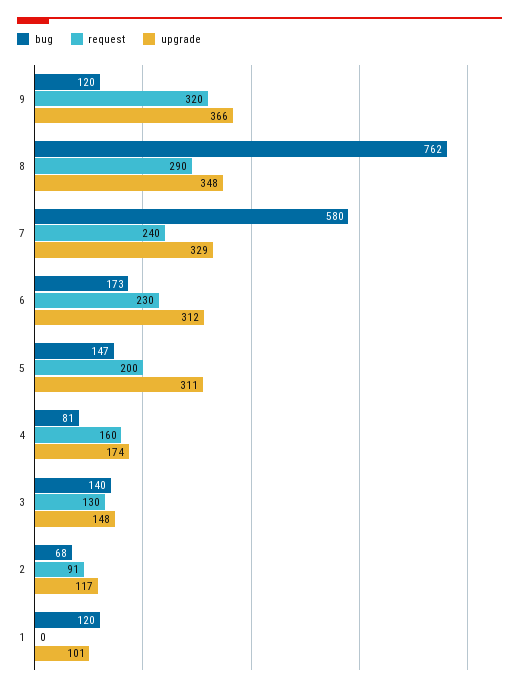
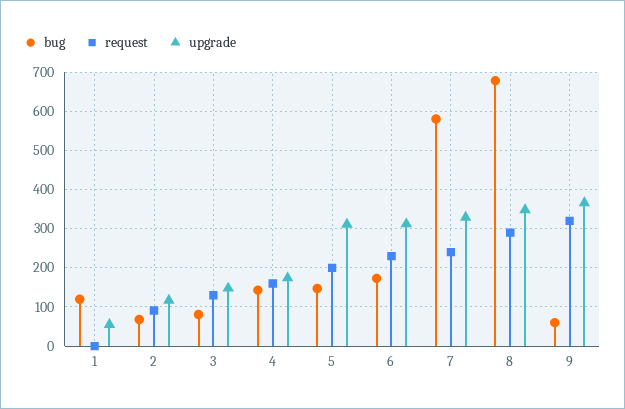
bug, 9: 120 -> 60
bug, 8: 762 -> 680
bug, 4: 81 -> 140
bug, 3: 140 -> 80
upgrade, 1: 101 -> 60

